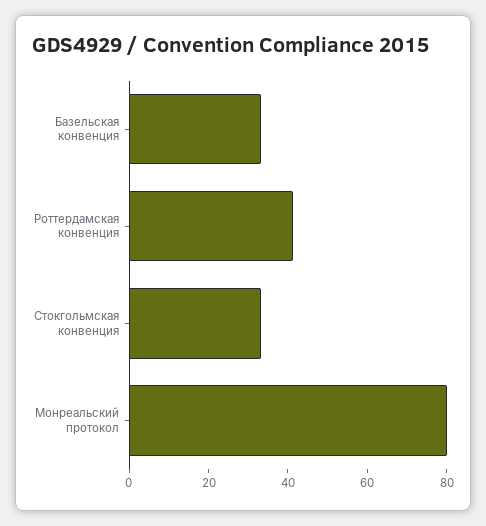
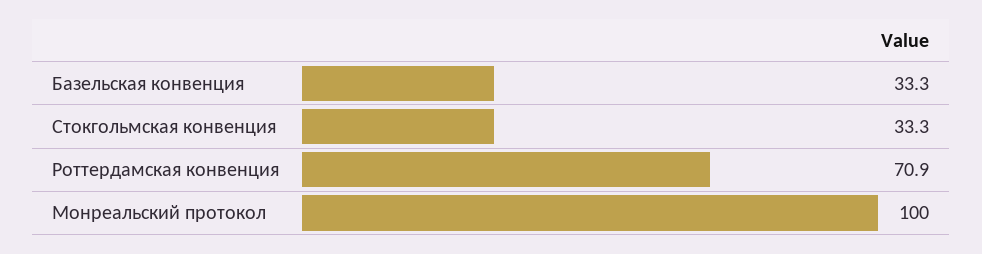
Роттердамская конвенция: 40 -> 70.9
Монреальский протокол: 80 -> 100

